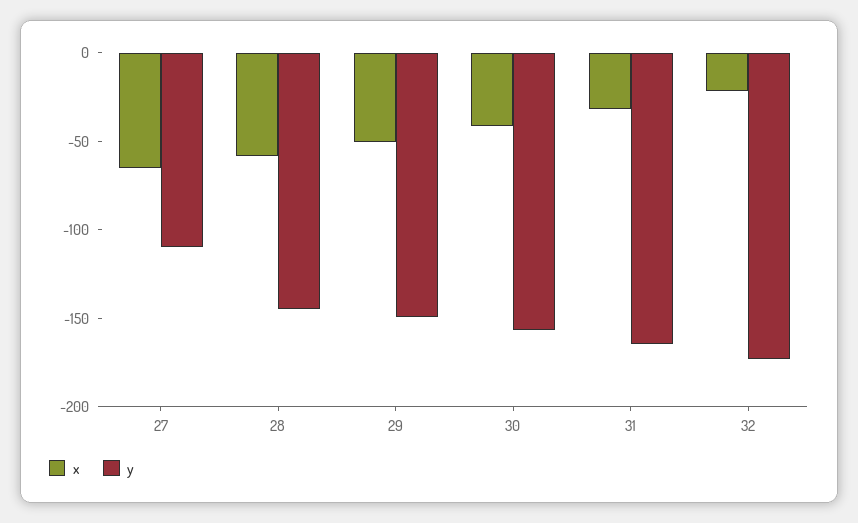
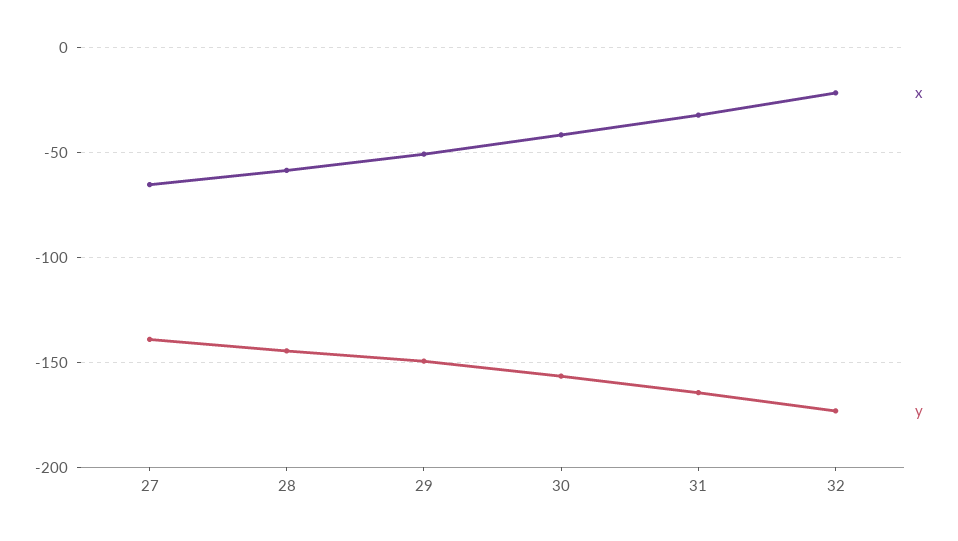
y, 27: -110 -> -140

